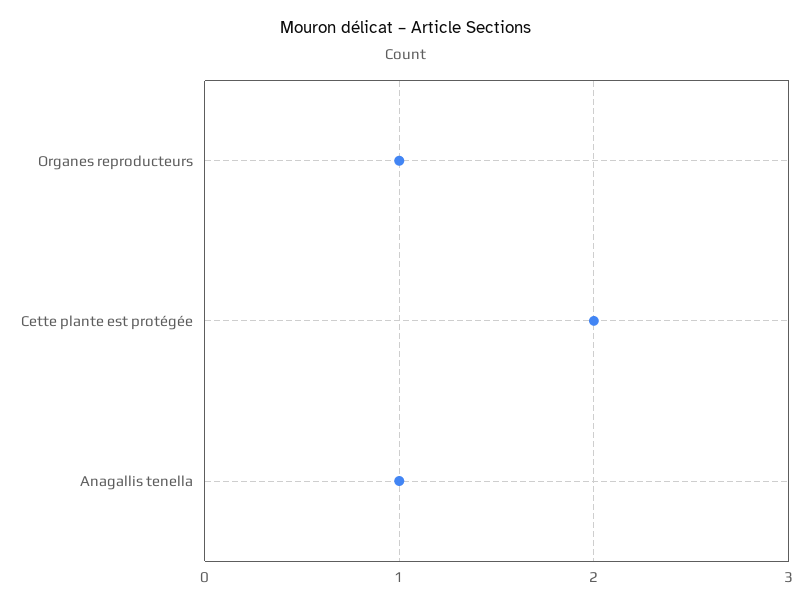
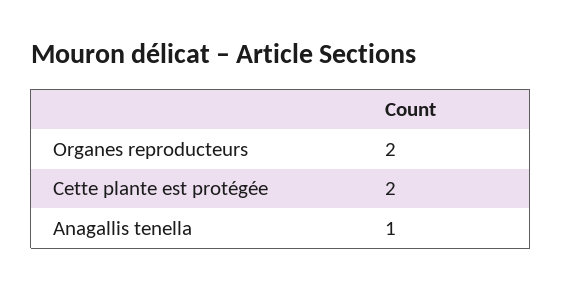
Organes reproducteurs: 1 -> 2

